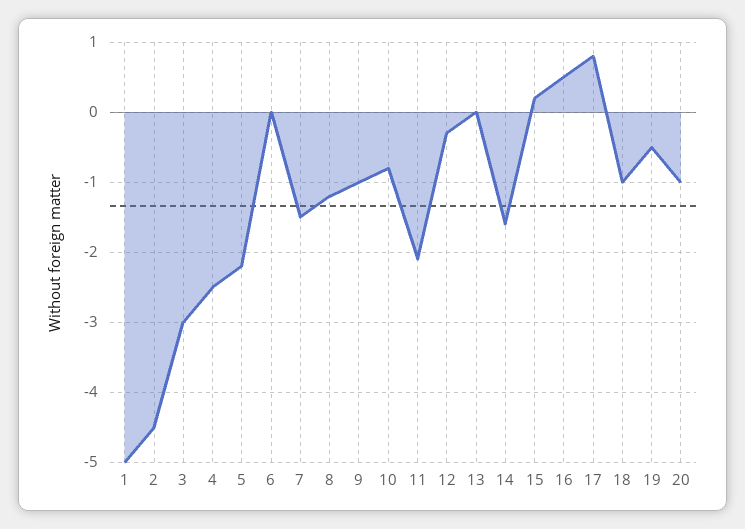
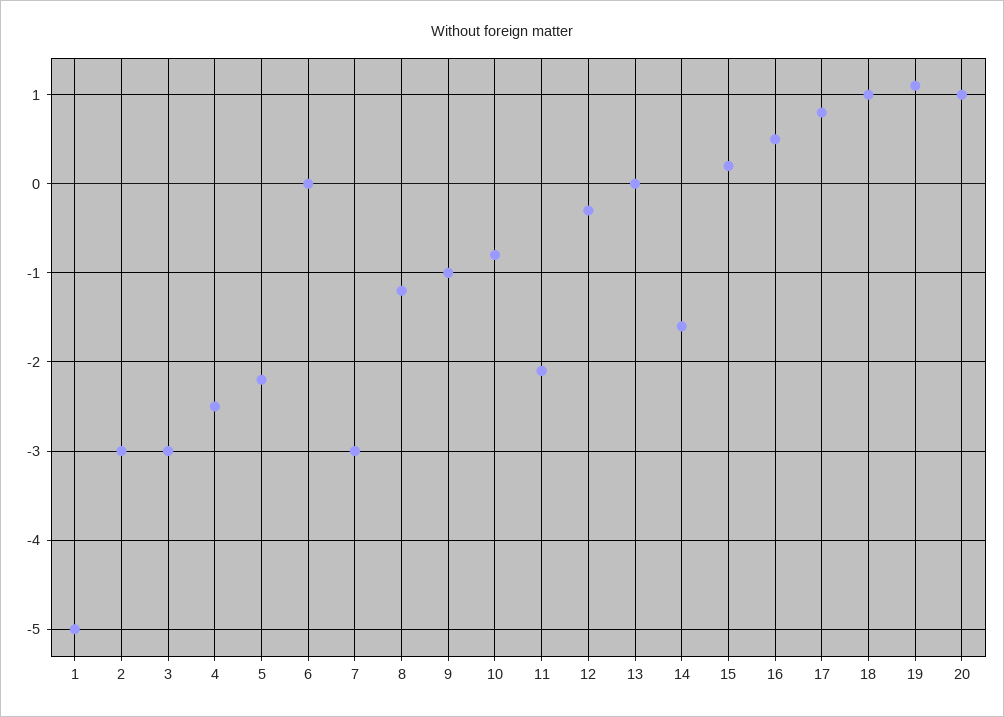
2: -4.5 -> -3
7: -1.5 -> -3
18: -1 -> 1
19: -0.5 -> 1.1
20: -1 -> 1

